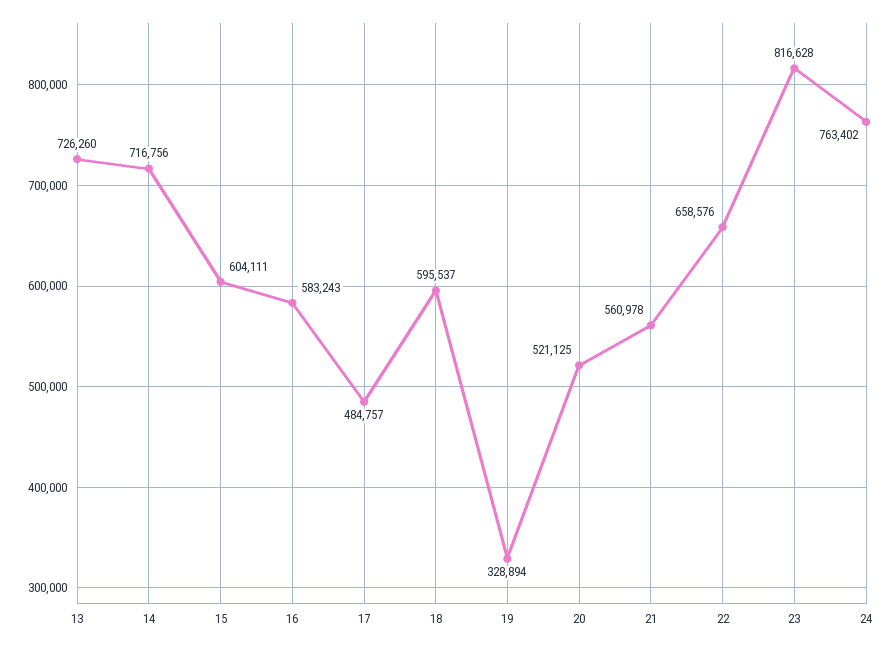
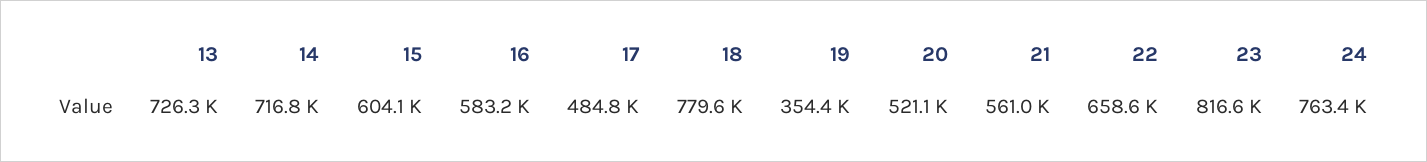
18: 595537 -> 779600
19: 328894 -> 354400

